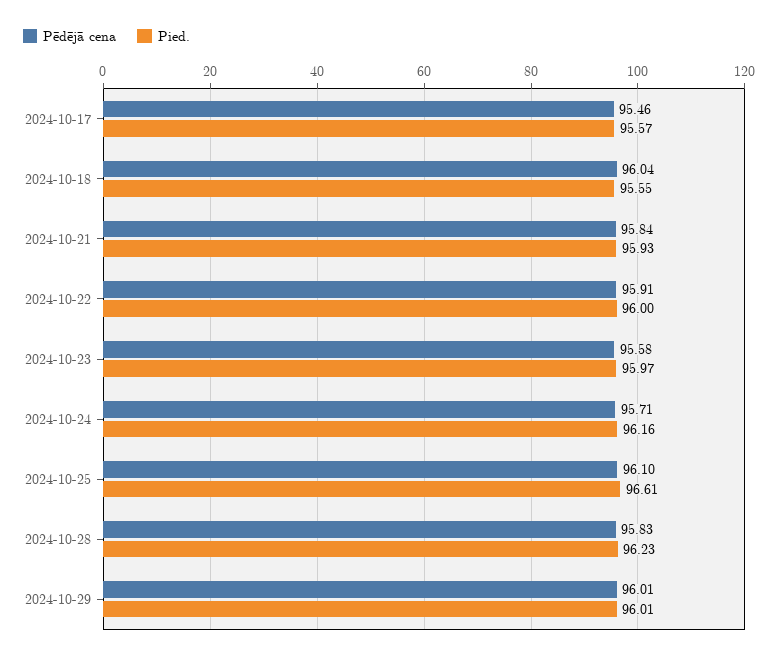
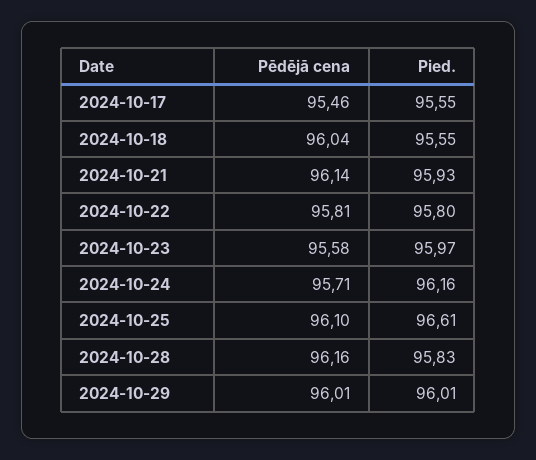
Pied., 2024-10-17: 95.57 -> 95.55
Pēdējā cena, 2024-10-21: 95.84 -> 96.14
Pēdējā cena, 2024-10-22: 95.91 -> 95.81
Pied., 2024-10-22: 96 -> 95.8
Pēdējā cena, 2024-10-28: 95.83 -> 96.16
Pied., 2024-10-28: 96.23 -> 95.83

